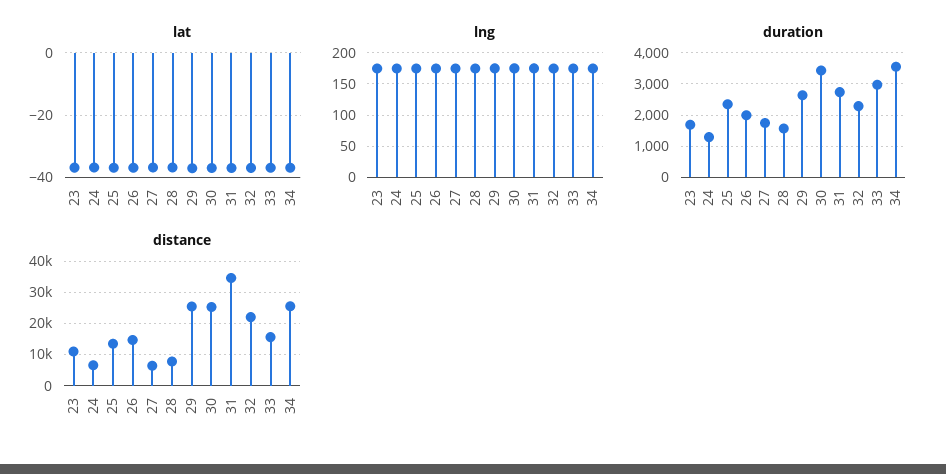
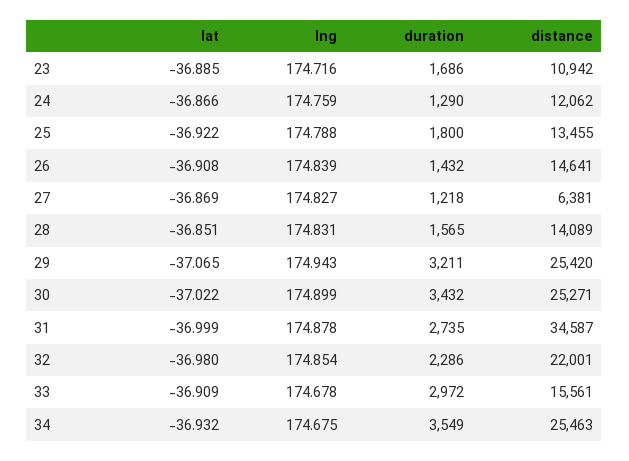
duration, 25: 2400 -> 1800
duration, 26: 2000 -> 1432
duration, 27: 1800 -> 1218
duration, 29: 2600 -> 3211
distance, 24: 6000 -> 12062
distance, 28: 8000 -> 14089

